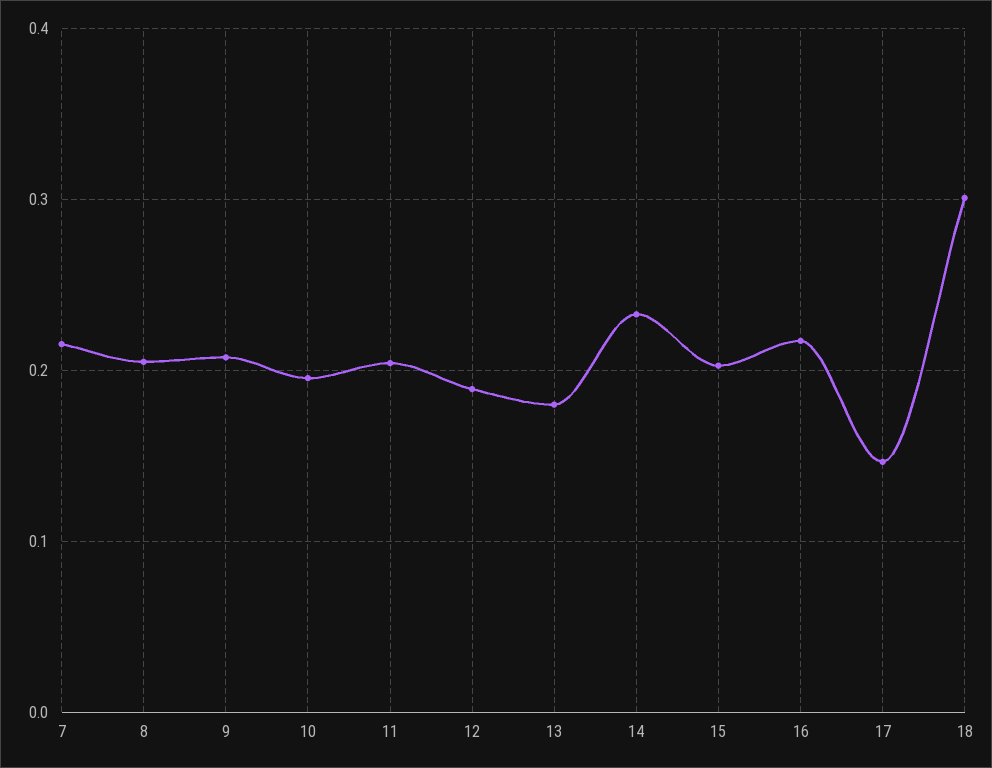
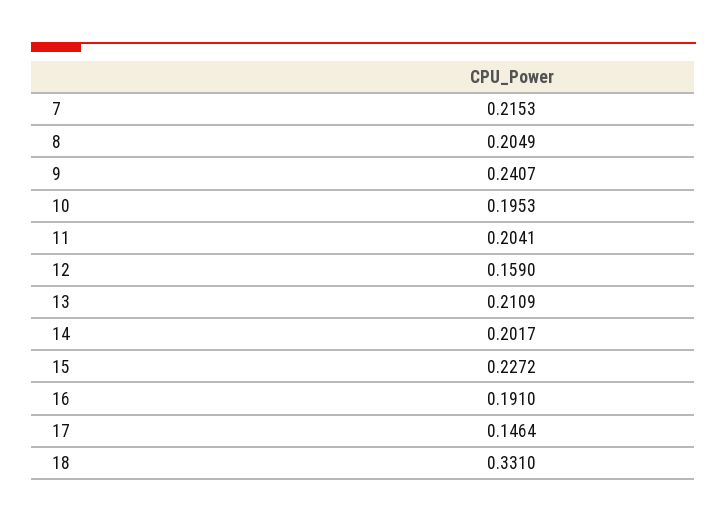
9: 0.21 -> 0.2407
12: 0.19 -> 0.159
13: 0.18 -> 0.2109
14: 0.23 -> 0.2017
15: 0.2 -> 0.2272
16: 0.22 -> 0.191
18: 0.3 -> 0.331

